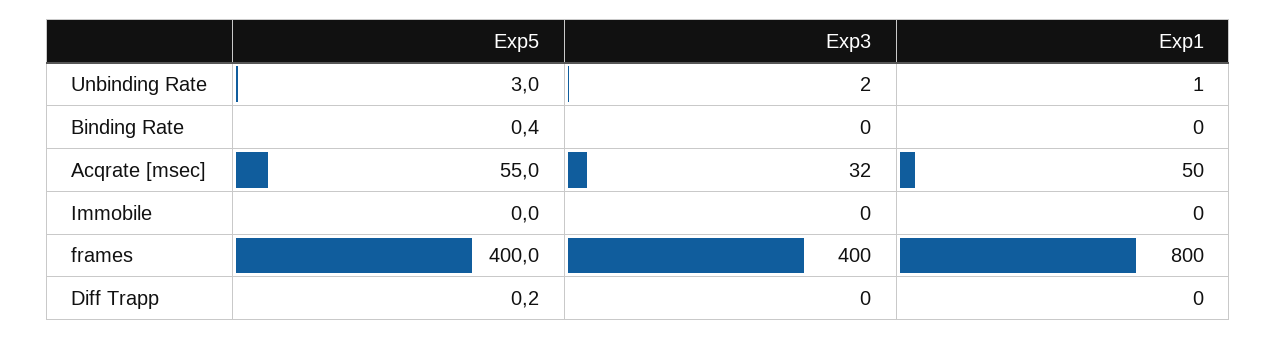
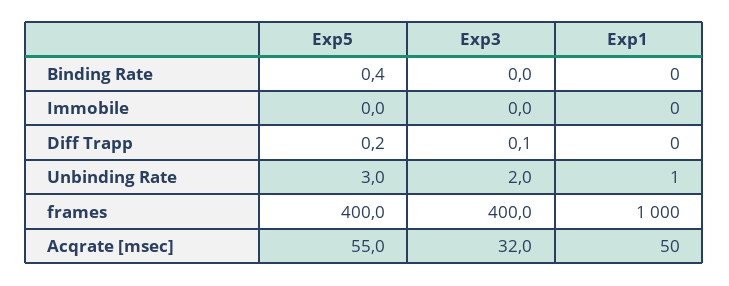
Exp1, frames: 800 -> 1000
Exp3, Diff Trapp: 0 -> 0.1

